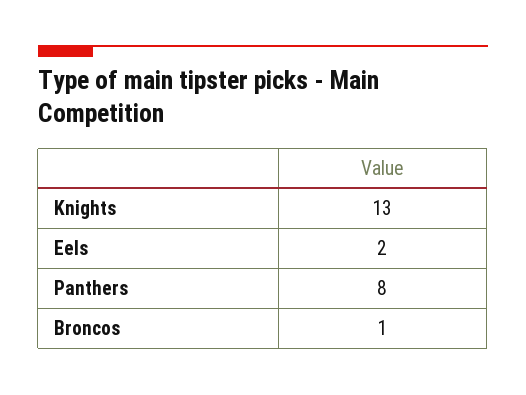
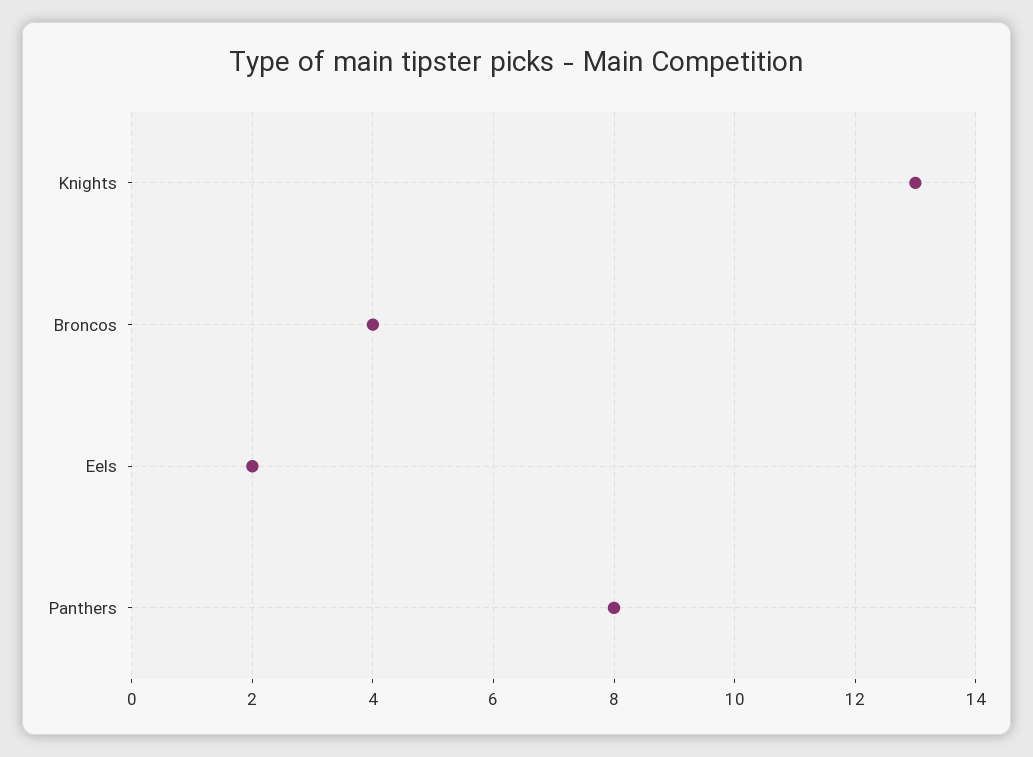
Broncos: 1 -> 4

